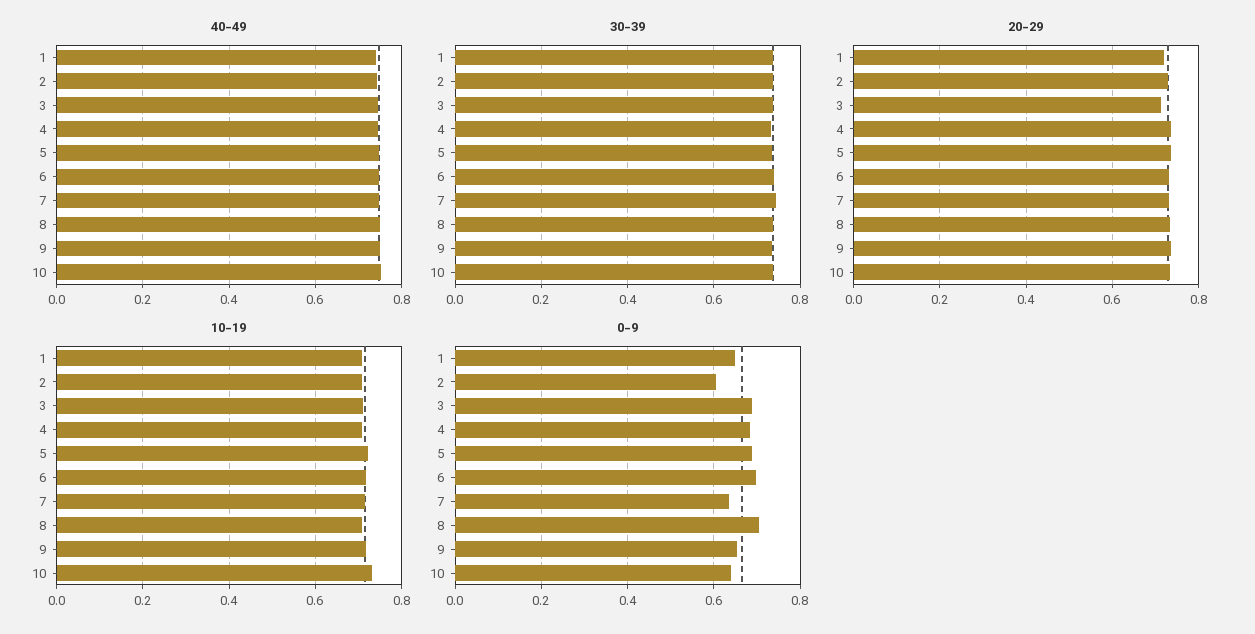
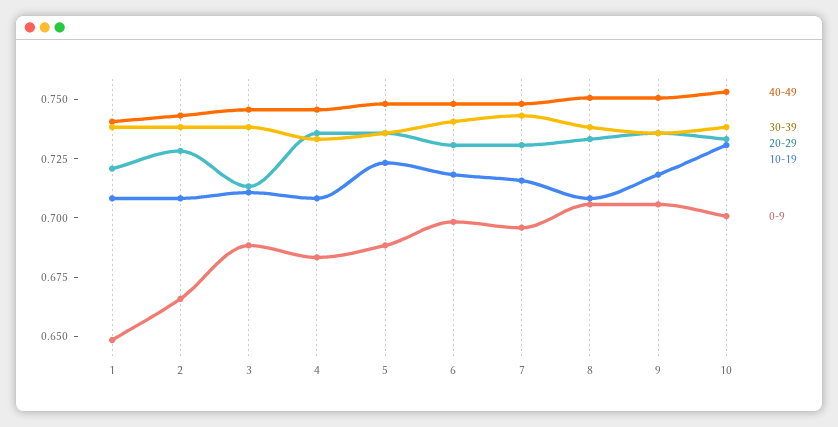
0-9, 2: 0.6 -> 0.665
0-9, 7: 0.64 -> 0.695
0-9, 9: 0.66 -> 0.705
0-9, 10: 0.64 -> 0.7

